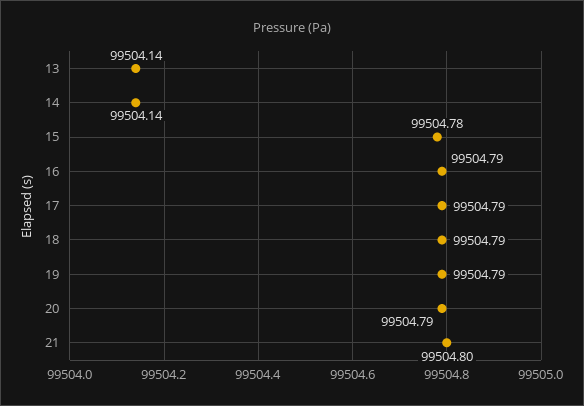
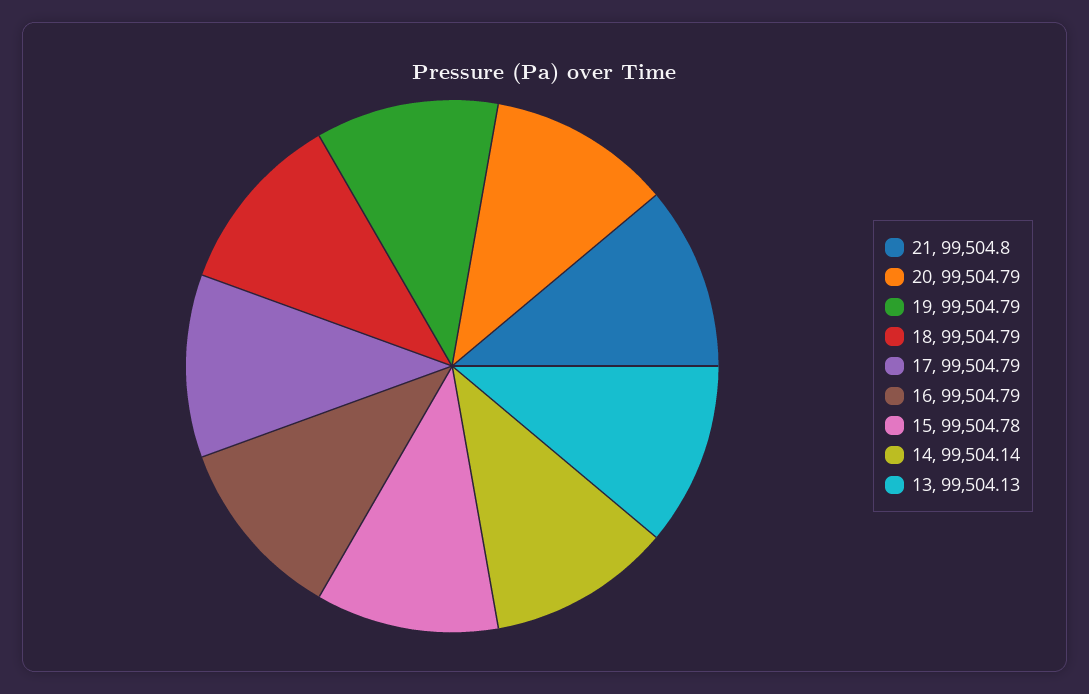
13: 99504.14 -> 99504.13

